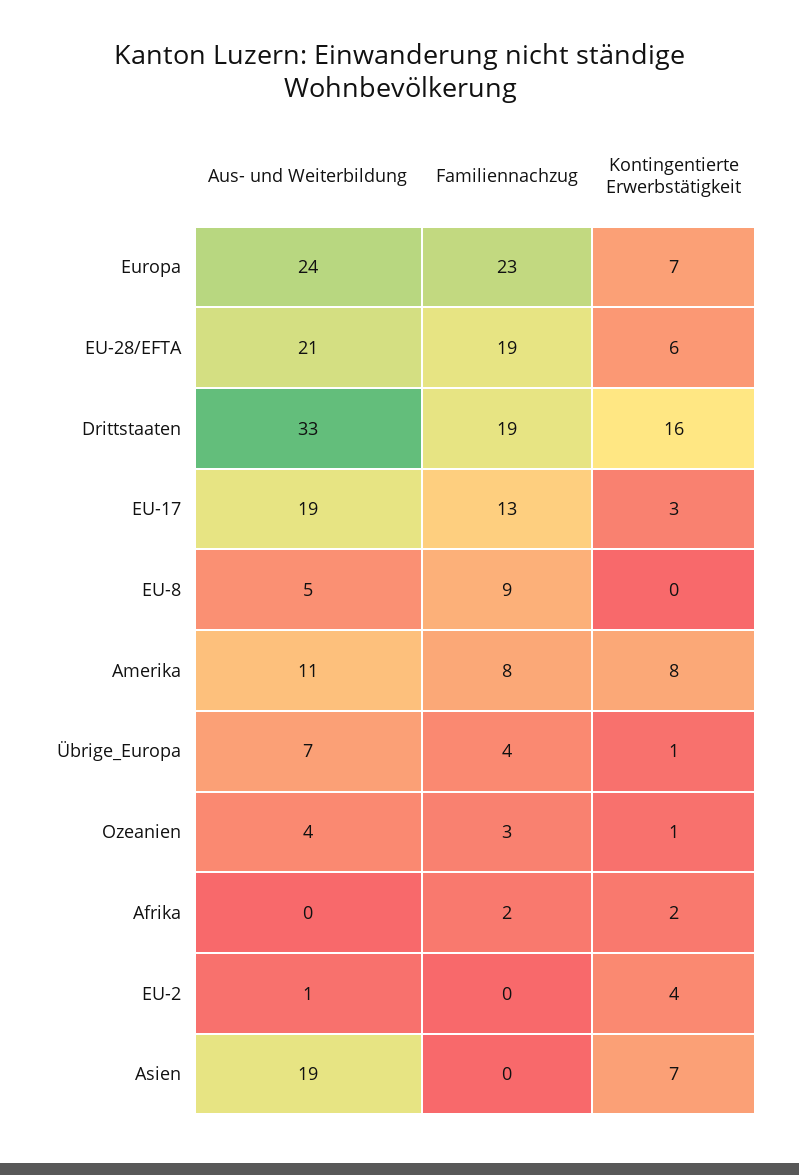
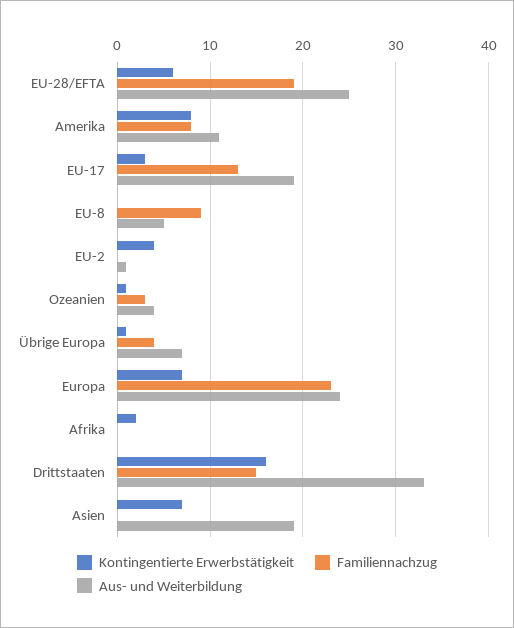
Aus- und Weiterbildung, EU-28/EFTA: 21 -> 25
Familiennachzug, Drittstaaten: 19 -> 15
Familiennachzug, Afrika: 2 -> 0

